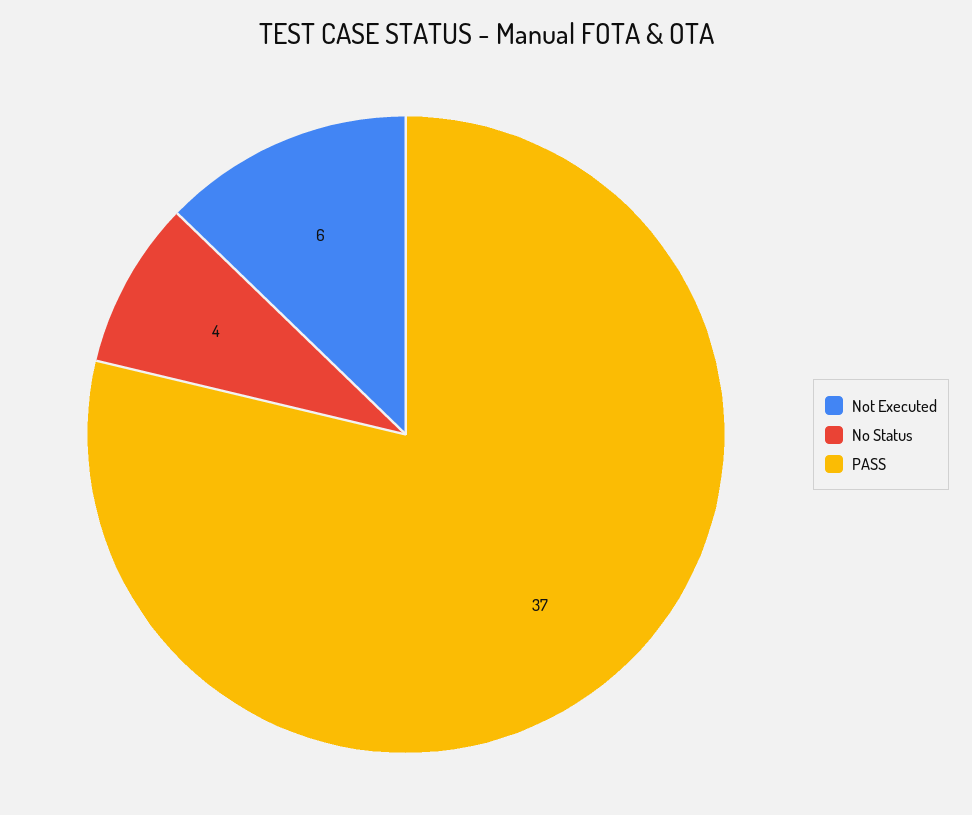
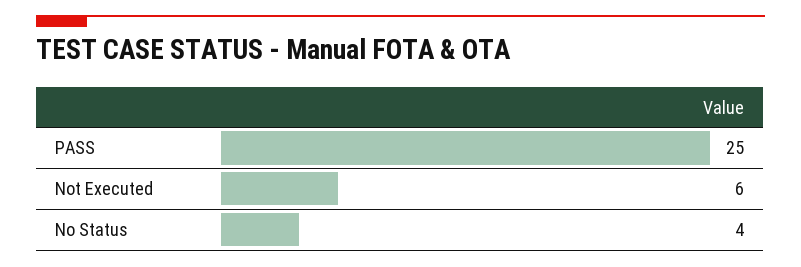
PASS: 37 -> 25

